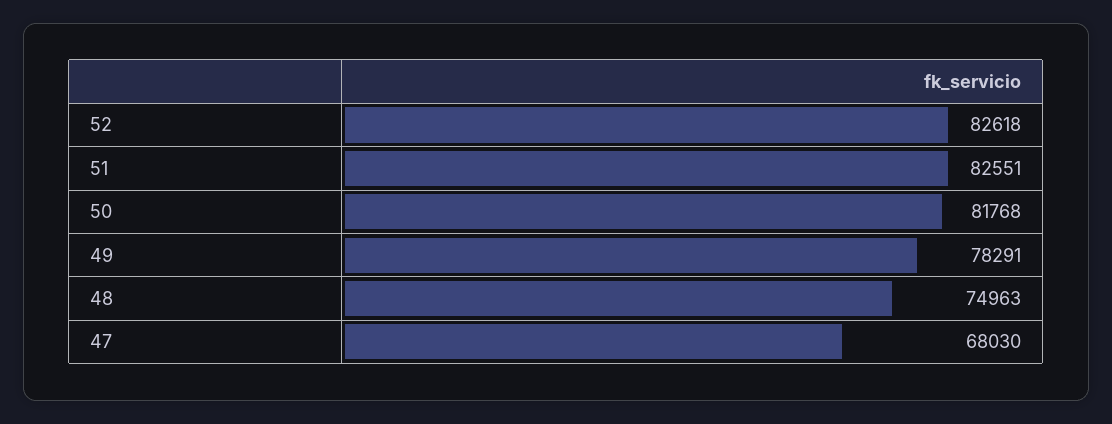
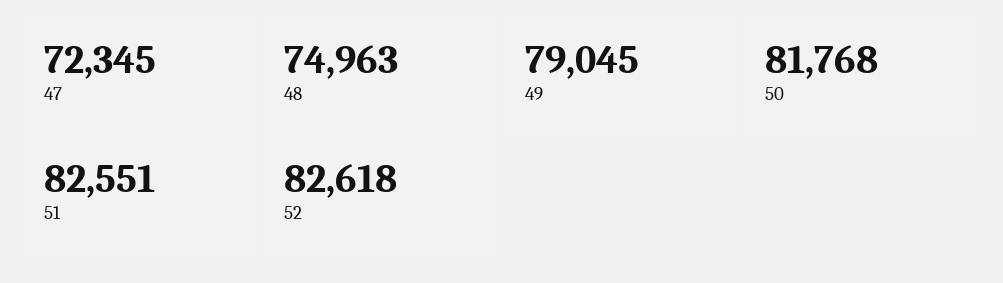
49: 78291 -> 79045
47: 68030 -> 72345

